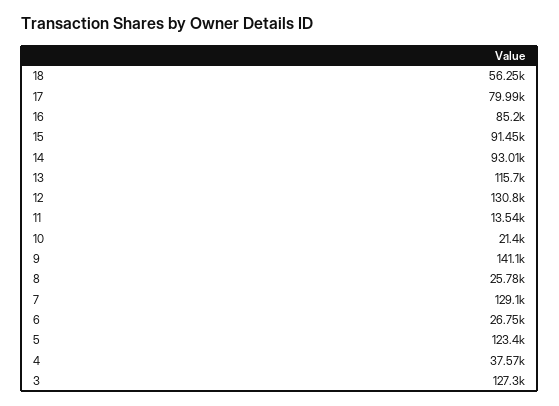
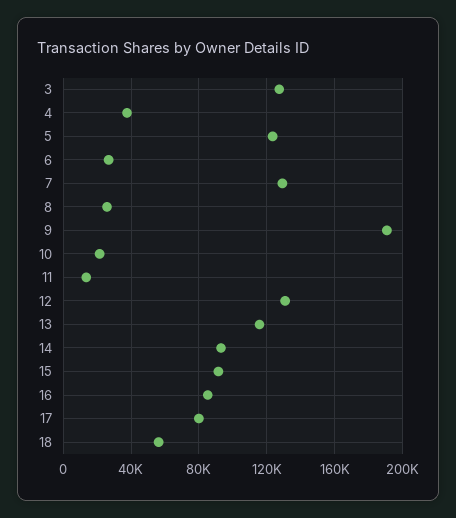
9: 141100 -> 190000

